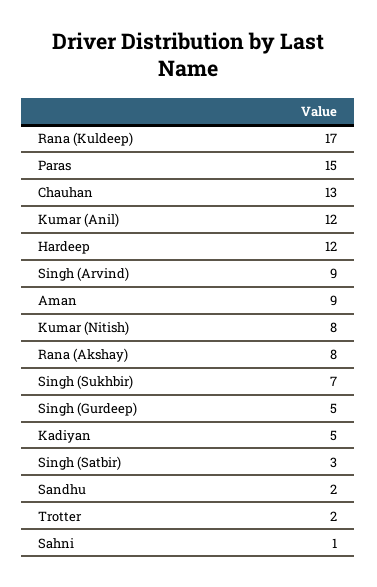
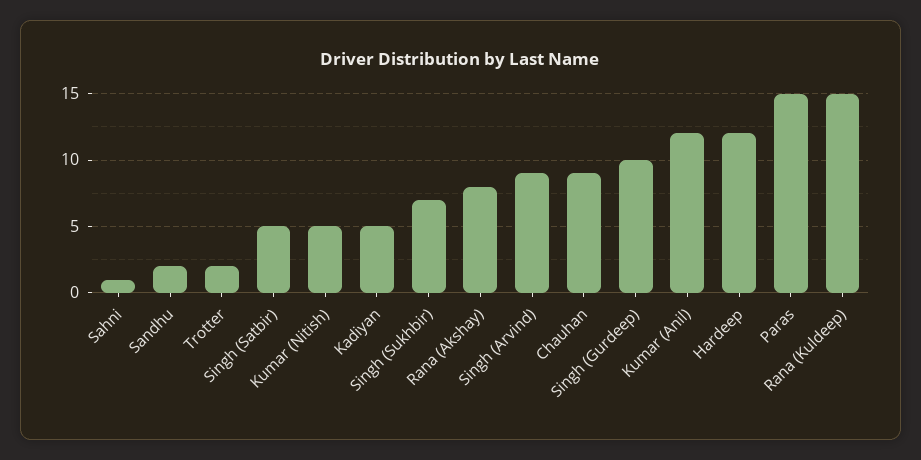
Rana (Kuldeep): 17 -> 15
Chauhan: 13 -> 9
Aman: 9 -> none
Kumar (Nitish): 8 -> 5
Singh (Gurdeep): 5 -> 10
Singh (Satbir): 3 -> 5

